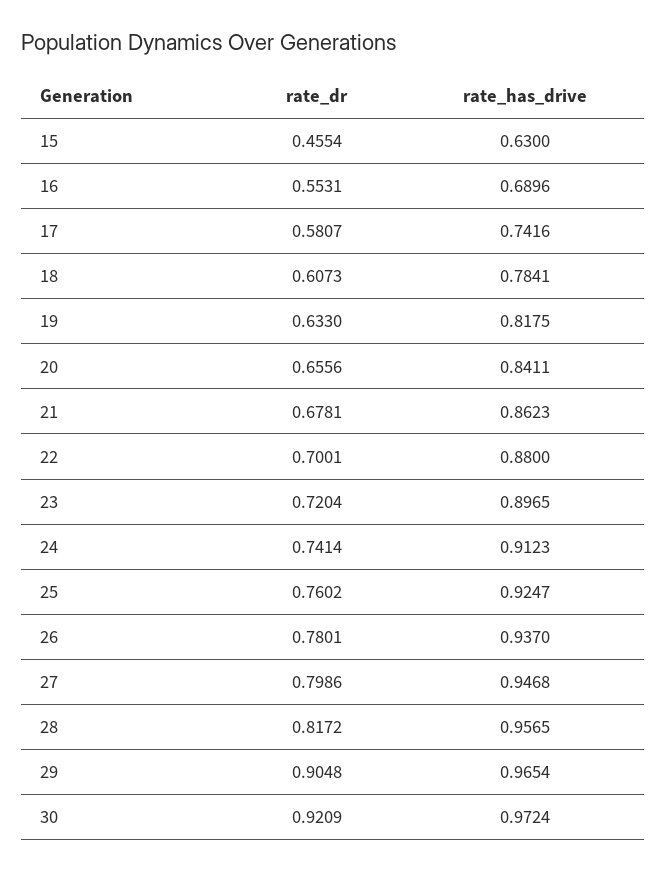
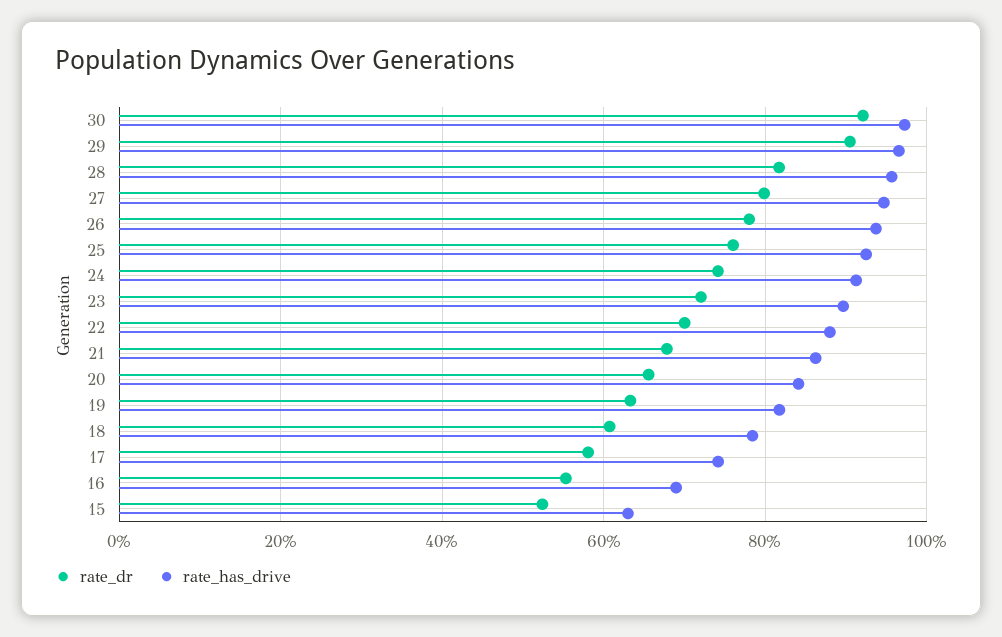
rate_dr, 15: 0.4554 -> 0.52

